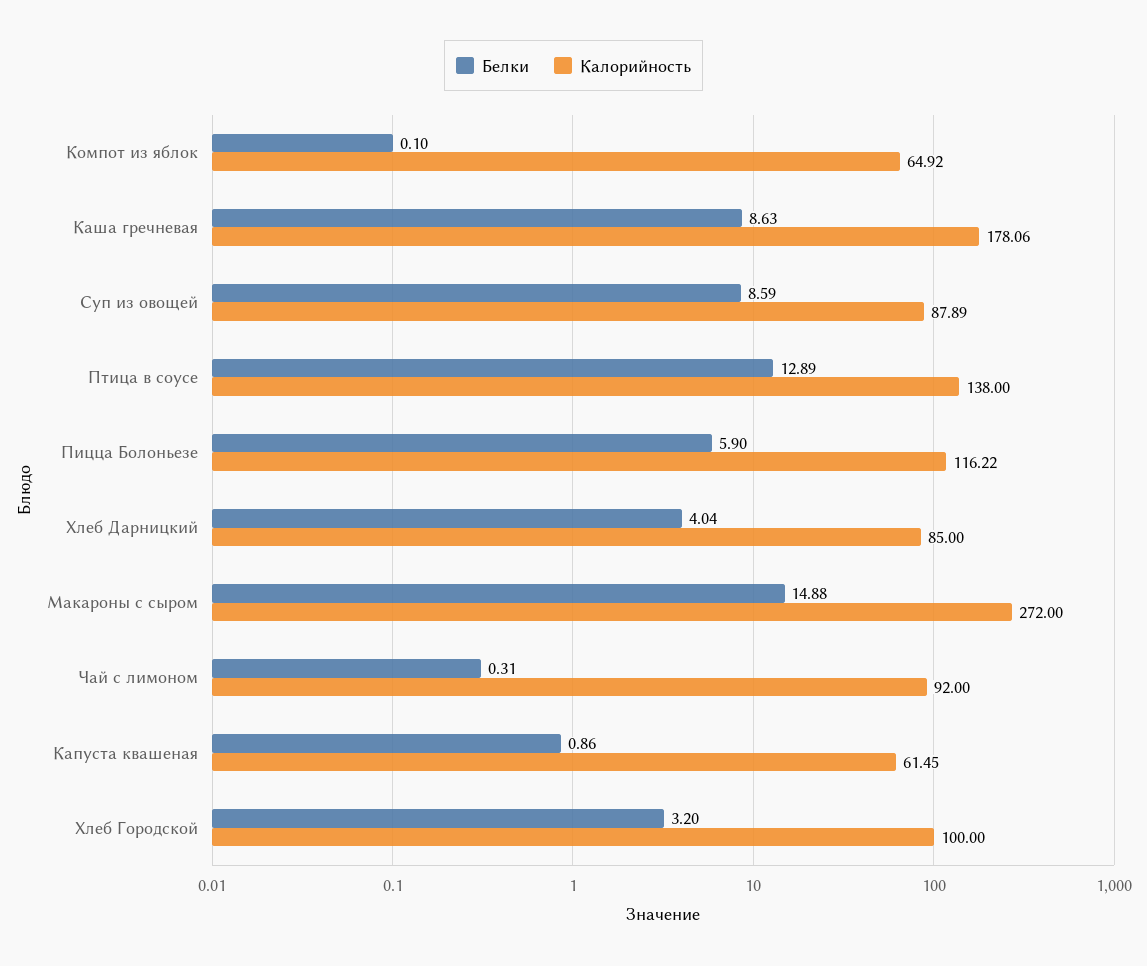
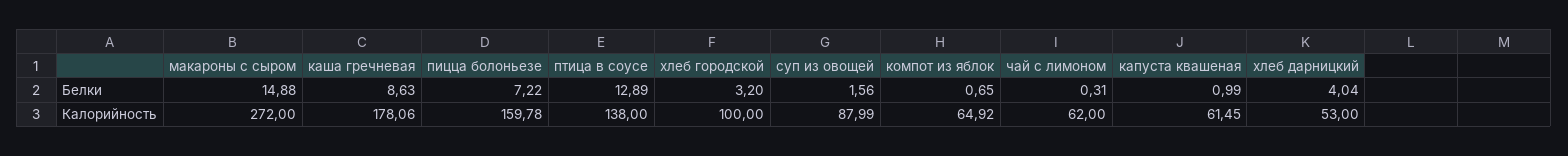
Белки, Компот из яблок: 0.1 -> 0.65
Белки, Суп из овощей: 8.59 -> 1.56
Калорийность, Суп из овощей: 87.89 -> 87.99
Белки, Пицца Болоньезе: 5.9 -> 7.22
Калорийность, Пицца Болоньезе: 116.22 -> 159.78
Калорийность, Хлеб Дарницкий: 85 -> 53
Калорийность, Чай с лимоном: 92 -> 62
Белки, Капуста квашеная: 0.86 -> 0.99

